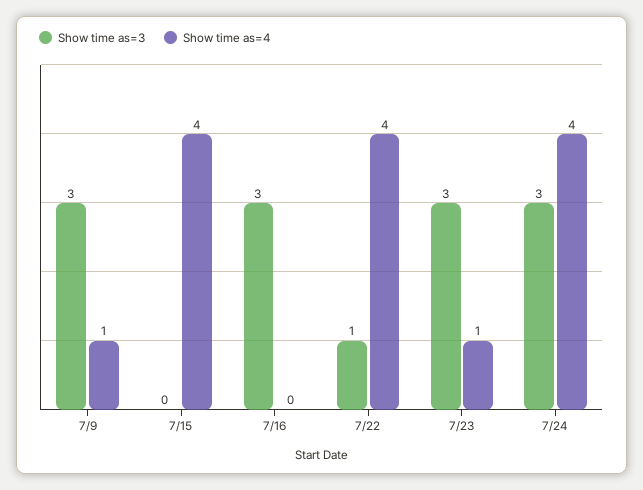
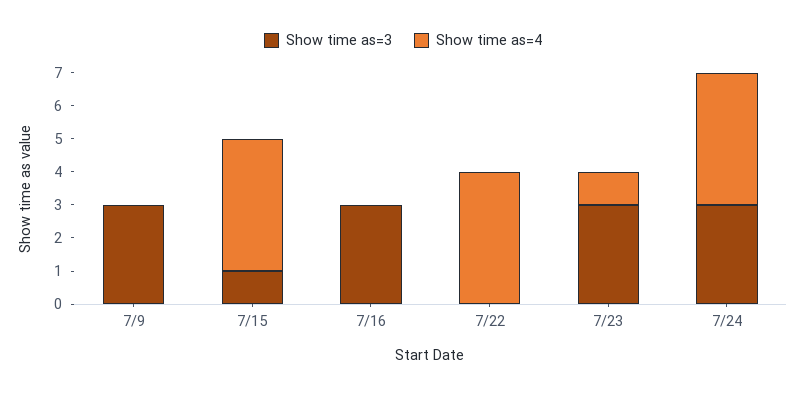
Show time as=4, 7/9: 1 -> 0
Show time as=3, 7/15: 0 -> 1
Show time as=3, 7/22: 1 -> 0

